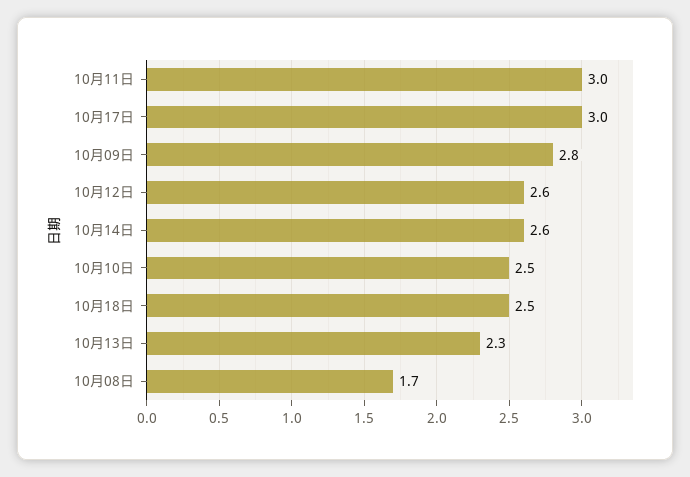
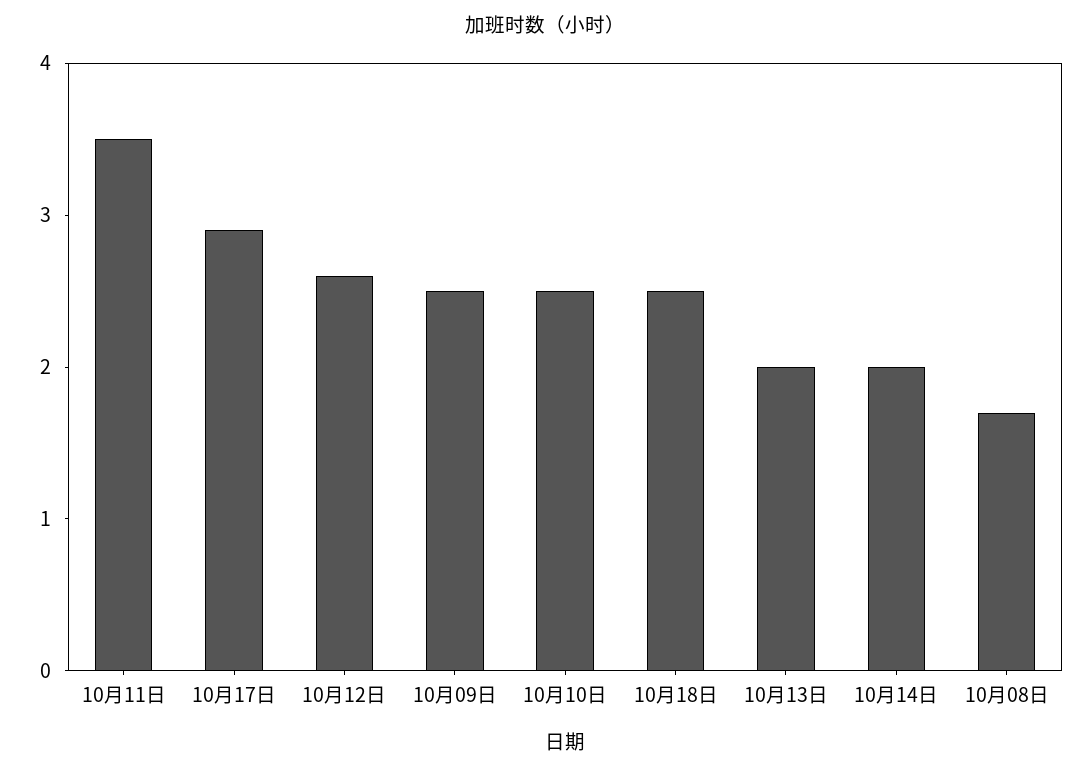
10月11日: 3 -> 3.5
10月17日: 3 -> 2.9
10月09日: 2.8 -> 2.5
10月14日: 2.6 -> 2
10月13日: 2.3 -> 2

